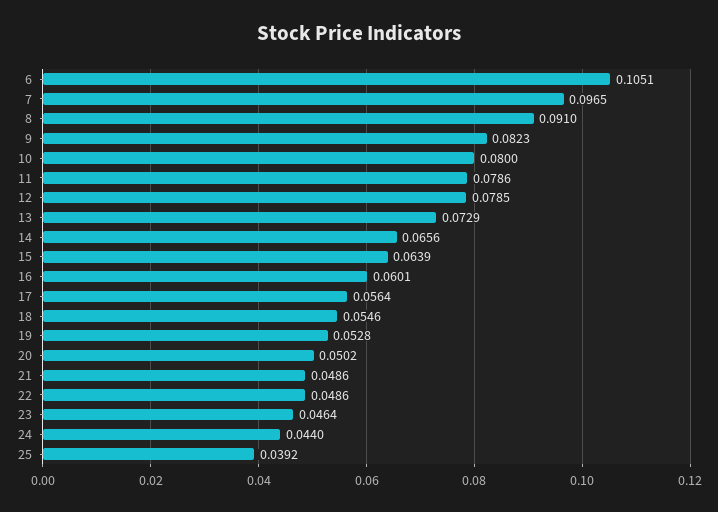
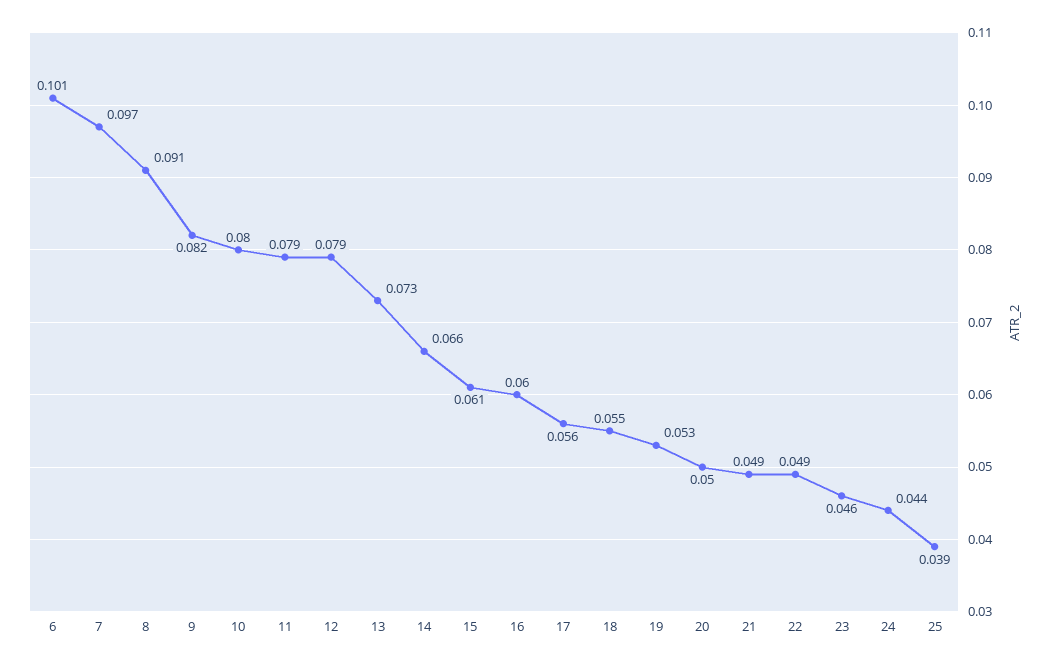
6: 0.1051 -> 0.101
15: 0.0639 -> 0.061

